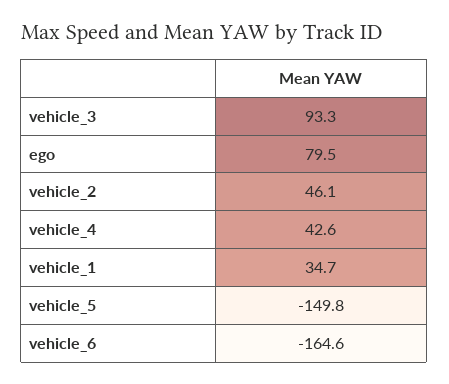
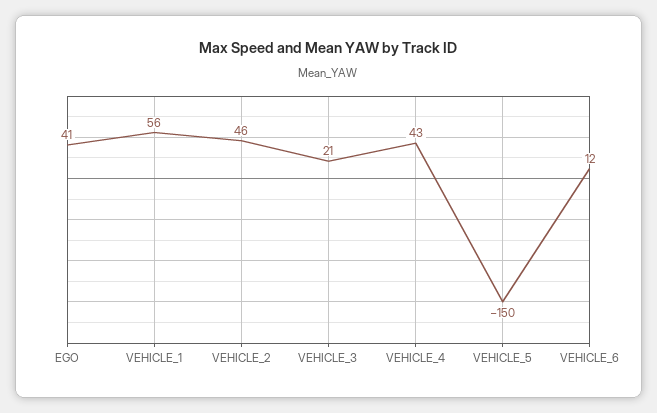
vehicle_3: 93.3 -> 21
ego: 79.5 -> 41
vehicle_1: 34.7 -> 56
vehicle_6: -164.6 -> 12

